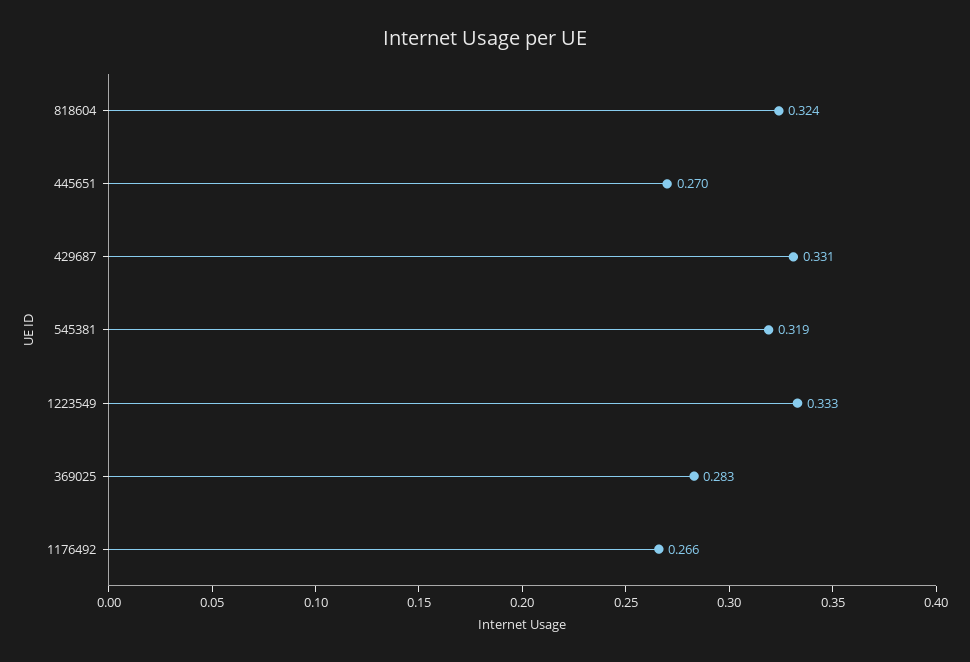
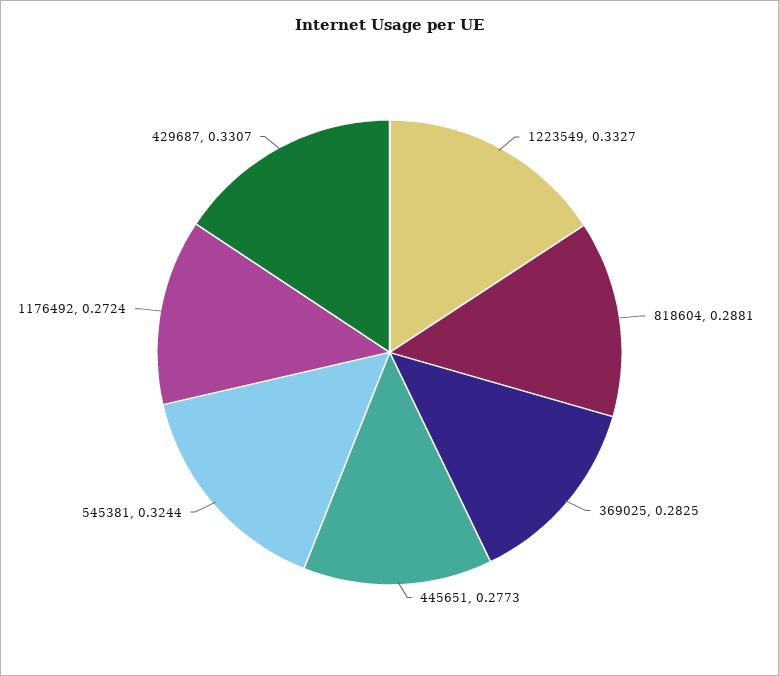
818604: 0.324 -> 0.2881
445651: 0.27 -> 0.2773
545381: 0.319 -> 0.3244
1176492: 0.266 -> 0.2724

